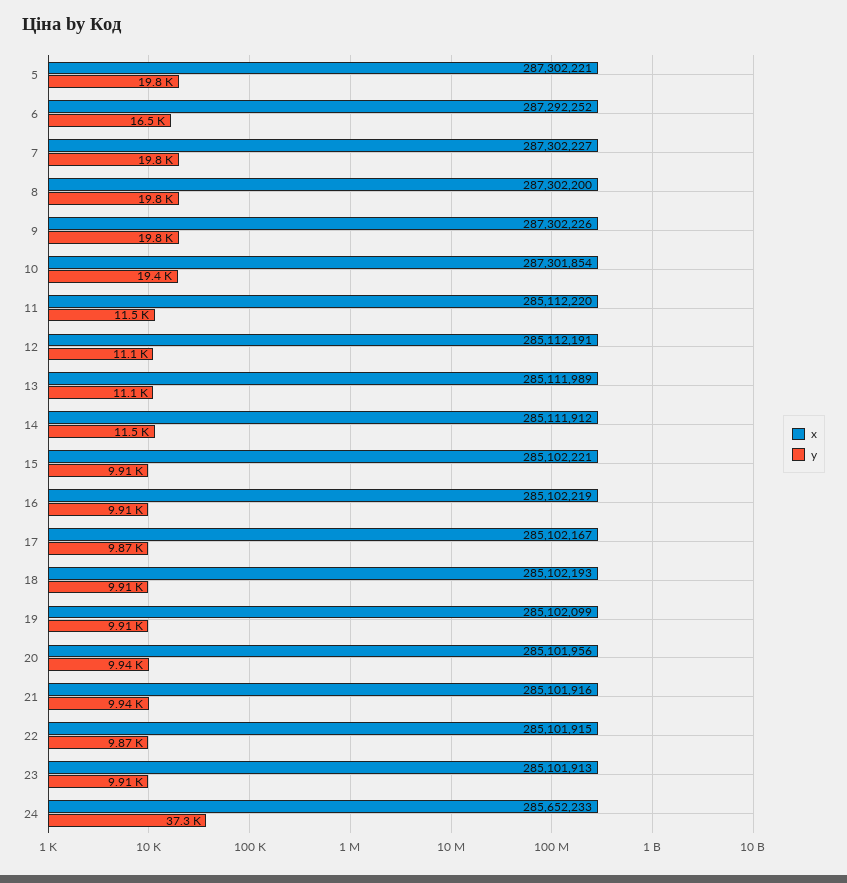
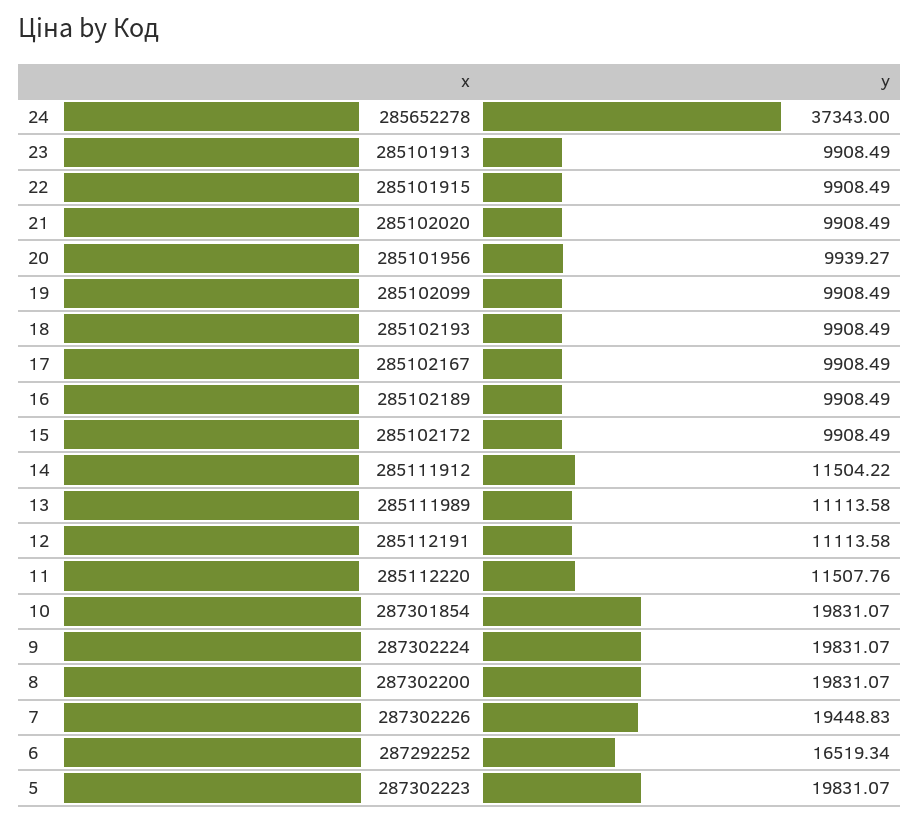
x, 5: 287302221 -> 287302223
x, 7: 287302227 -> 287302226
y, 7: 19800 -> 19448.83
x, 9: 287302226 -> 287302224
y, 10: 19400 -> 19831.07
x, 15: 285102221 -> 285102172
x, 16: 285102219 -> 285102189
y, 17: 9870 -> 9908.49
x, 21: 285101916 -> 285102020
y, 21: 9940 -> 9908.49
y, 22: 9870 -> 9908.49
x, 24: 285652233 -> 285652278

